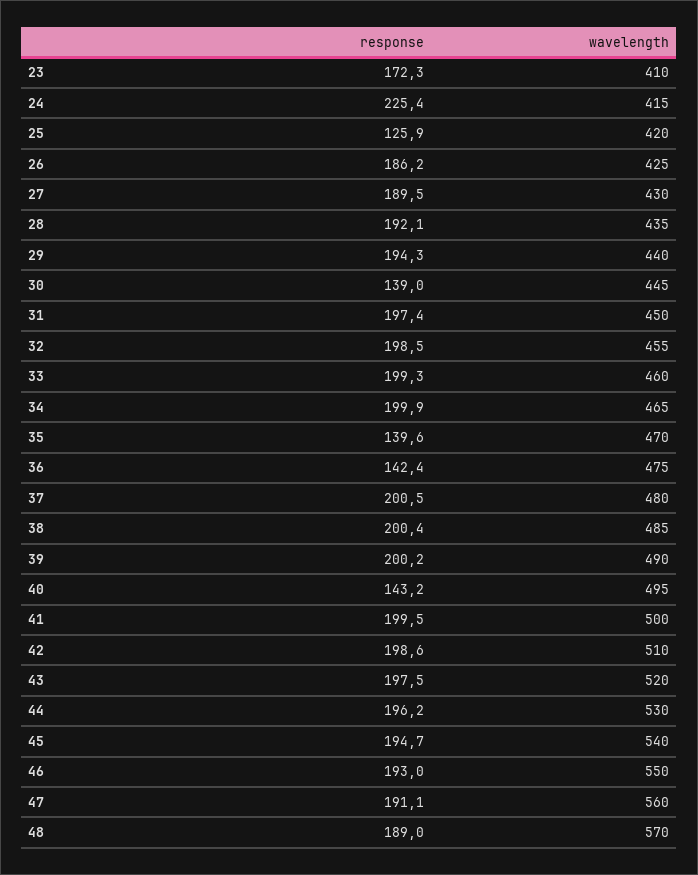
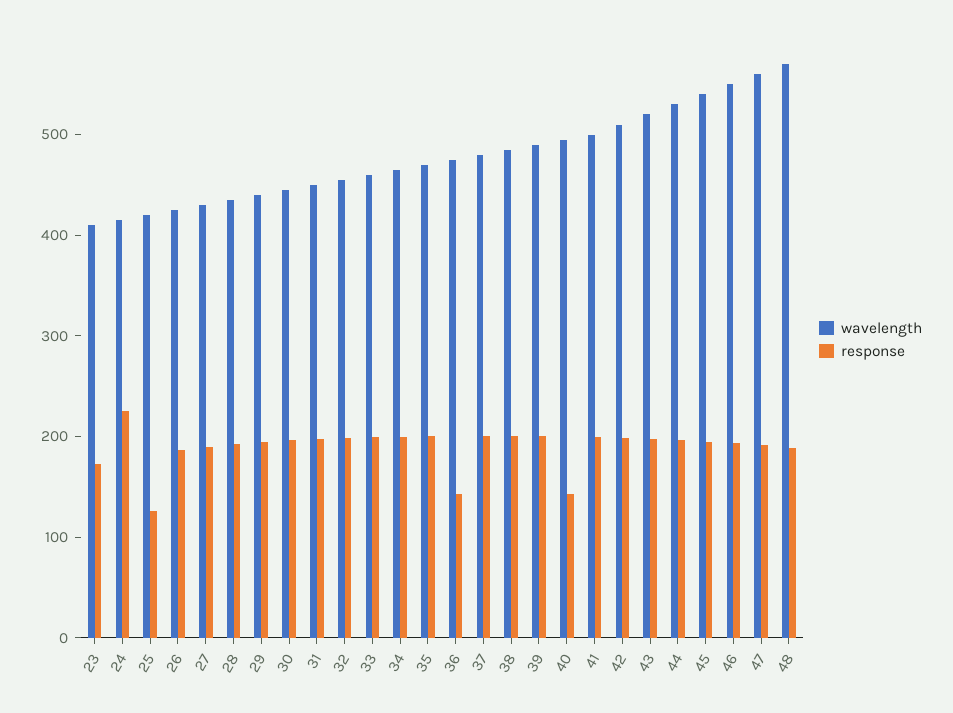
response, 30: 139 -> 200
response, 35: 139.6 -> 200

